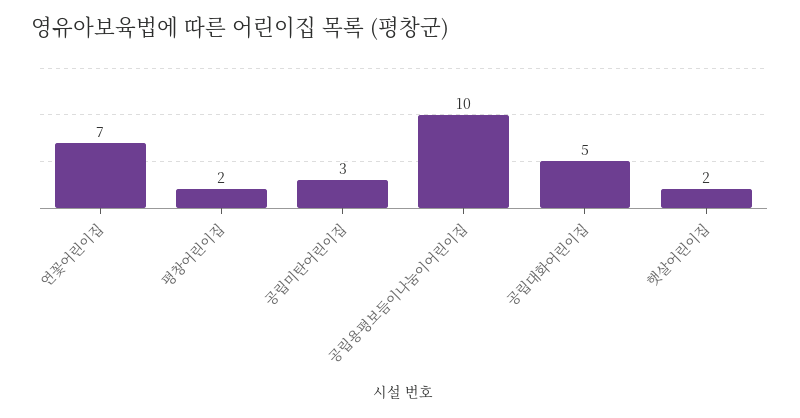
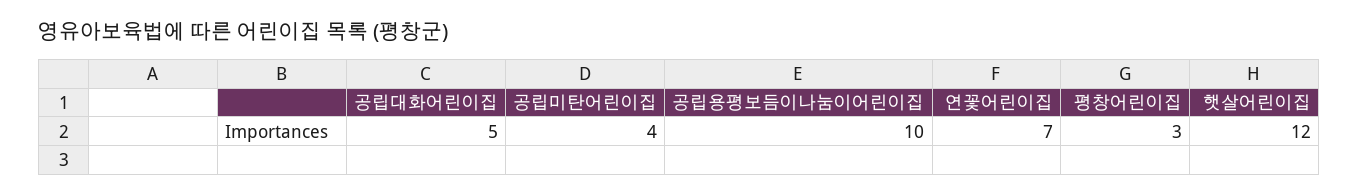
평창어린이집: 2 -> 3
공립미탄어린이집: 3 -> 4
햇살어린이집: 2 -> 12

